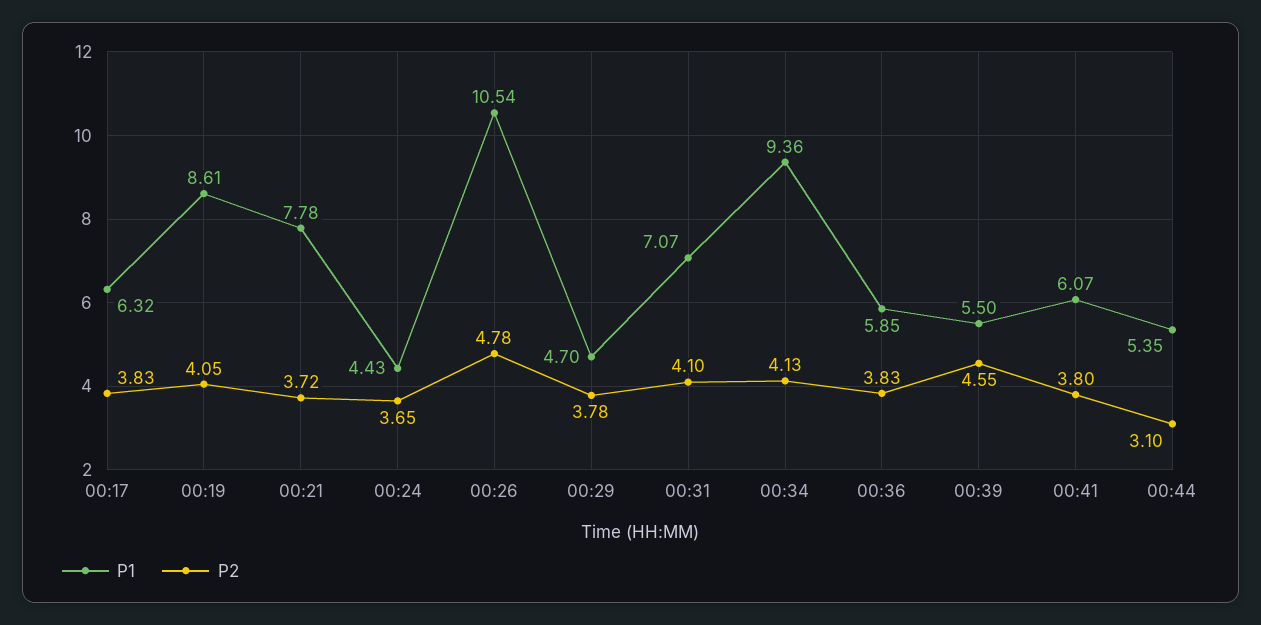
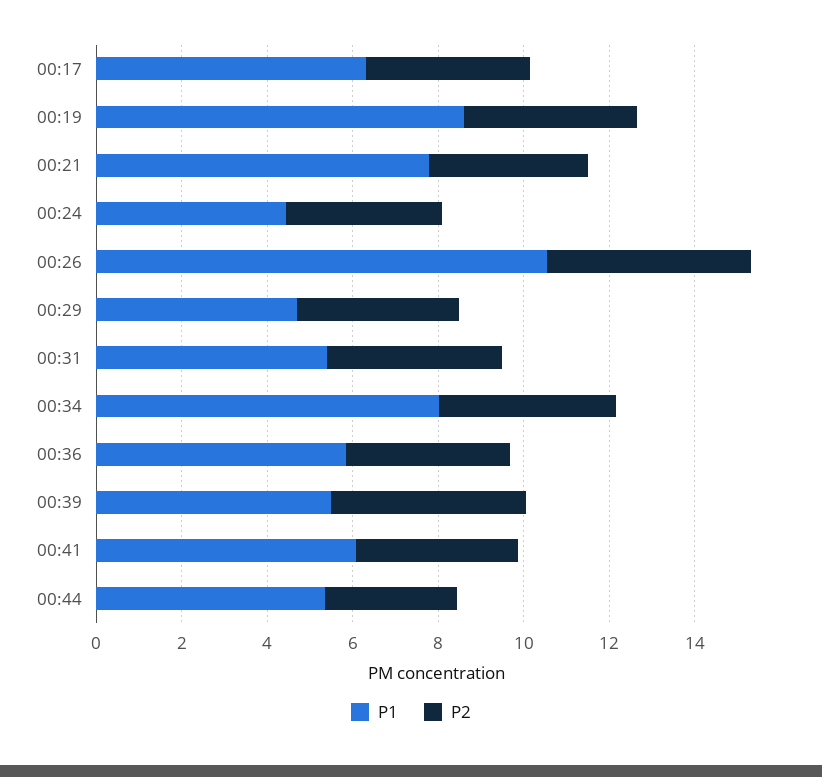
P1, 00:31: 7.07 -> 5.5
P1, 00:34: 9.36 -> 8

